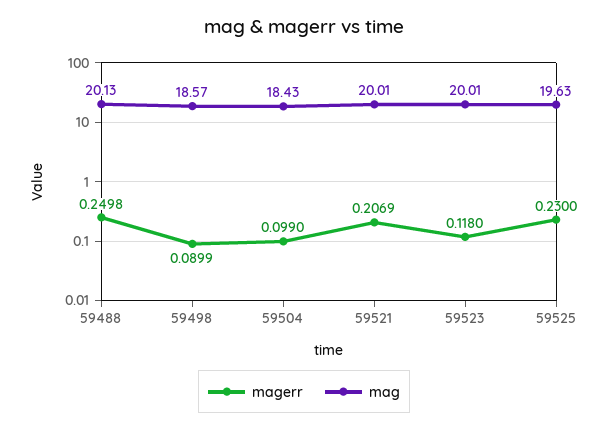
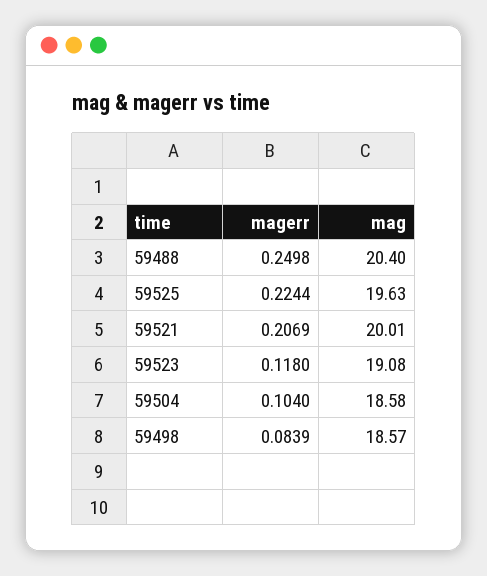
mag, 59488: 20.13 -> 20.4
magerr, 59498: 0.0899 -> 0.0839
magerr, 59504: 0.099 -> 0.104
mag, 59504: 18.43 -> 18.58
mag, 59523: 20.01 -> 19.08
magerr, 59525: 0.23 -> 0.2244

